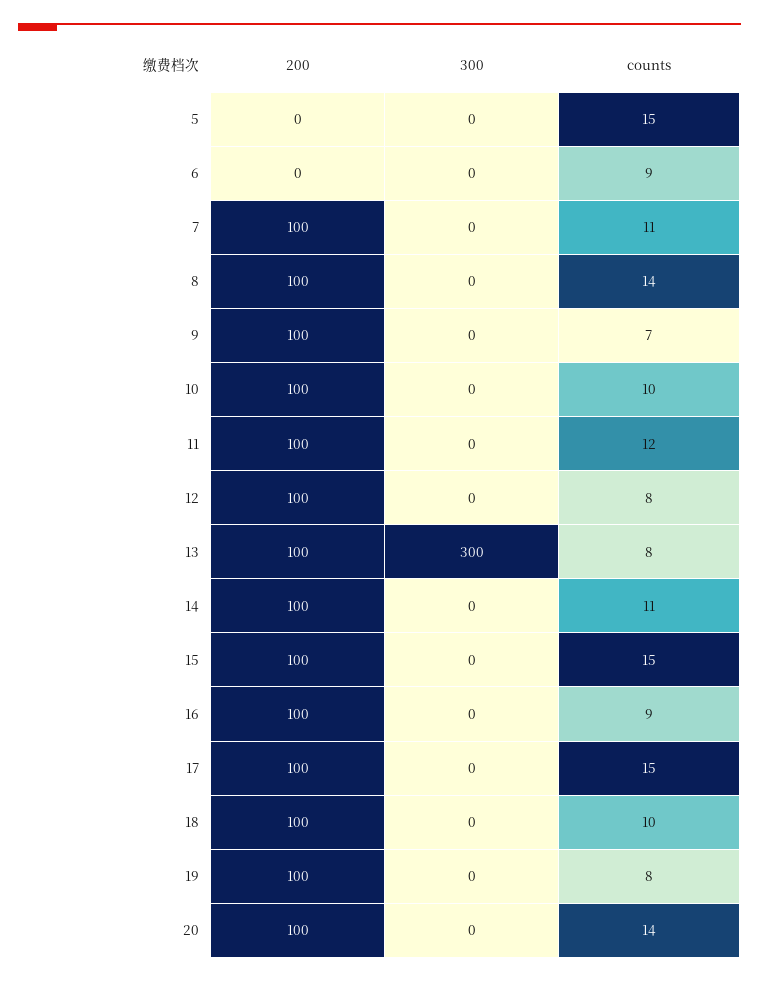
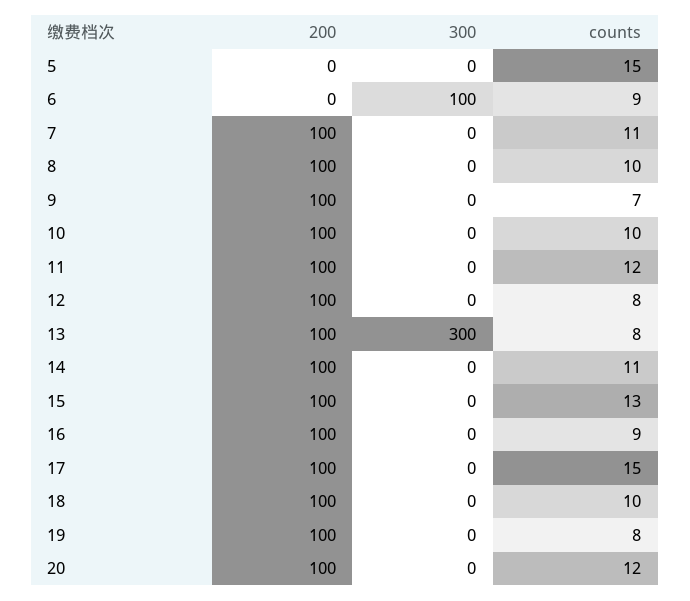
300, 6: 0 -> 100
counts, 8: 14 -> 10
counts, 15: 15 -> 13
counts, 20: 14 -> 12

